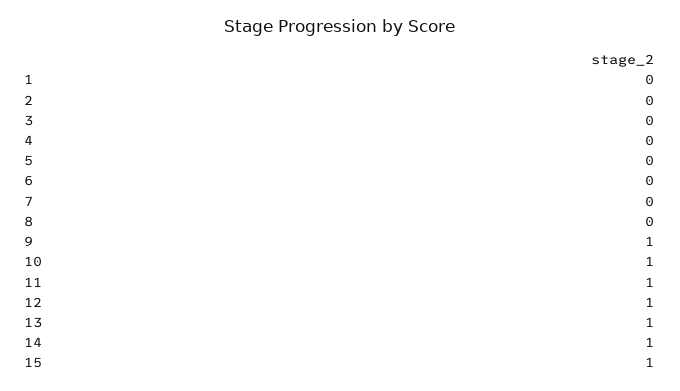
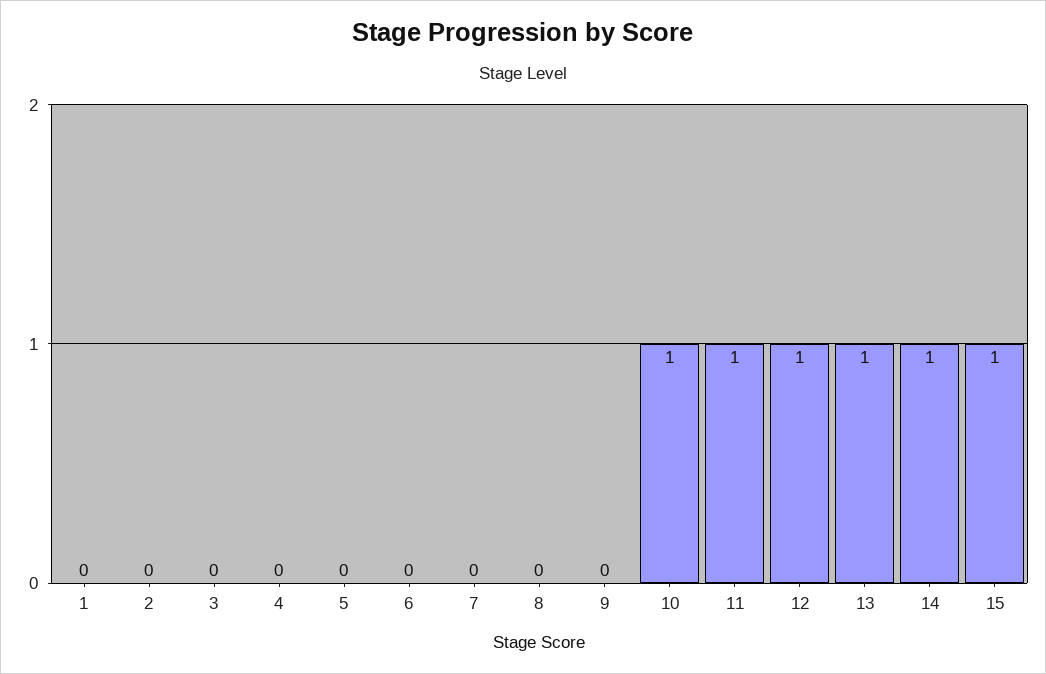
9: 1 -> 0

